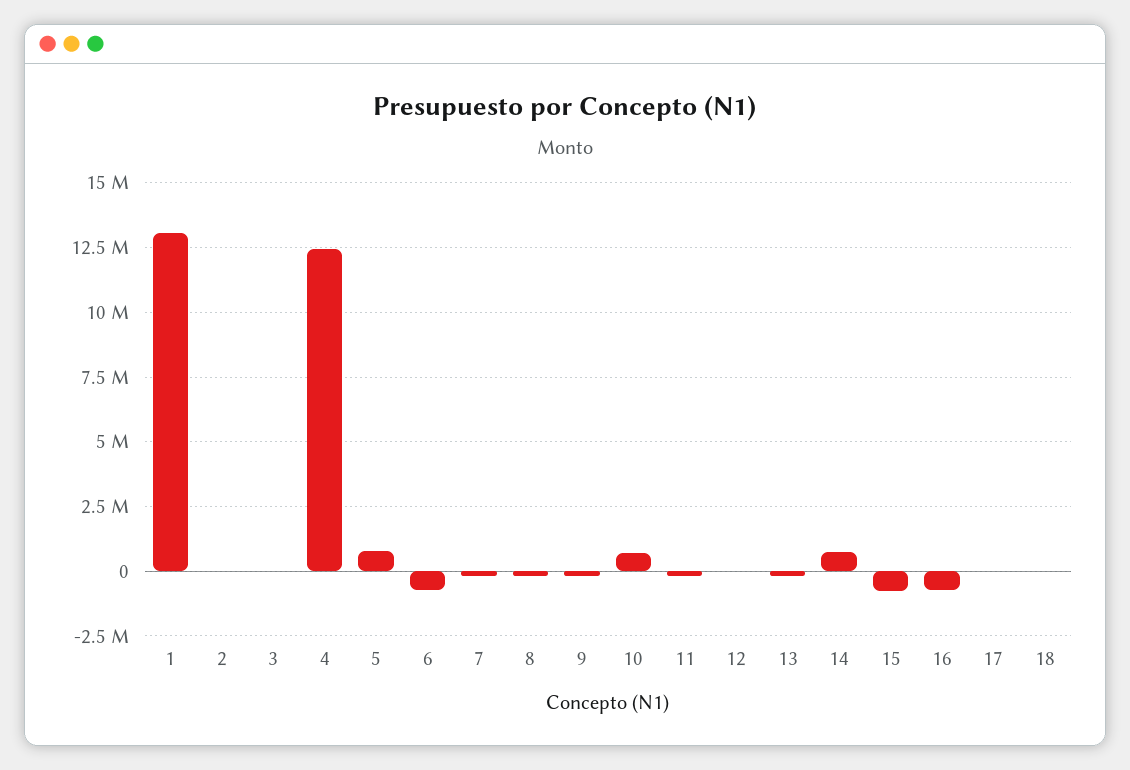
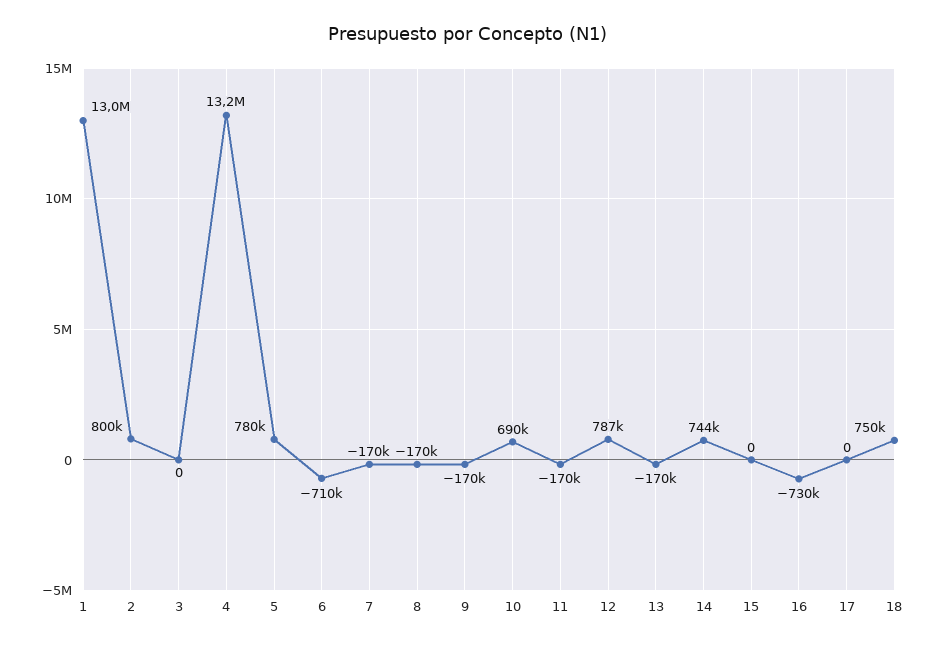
2: 0 -> 800000
4: 12500000 -> 13200000
12: 0 -> 787000
15: -750000 -> 0
18: 0 -> 750000

